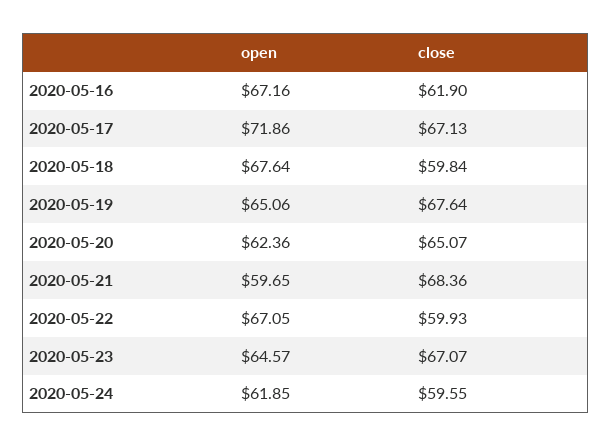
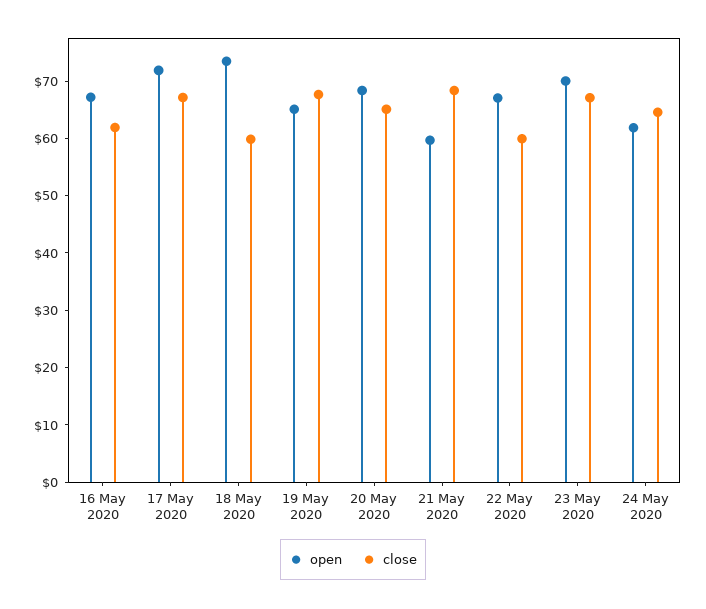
open, 2020-05-18: 67.64 -> 74
open, 2020-05-20: 62.36 -> 68
open, 2020-05-23: 64.57 -> 70
close, 2020-05-24: 59.55 -> 64

